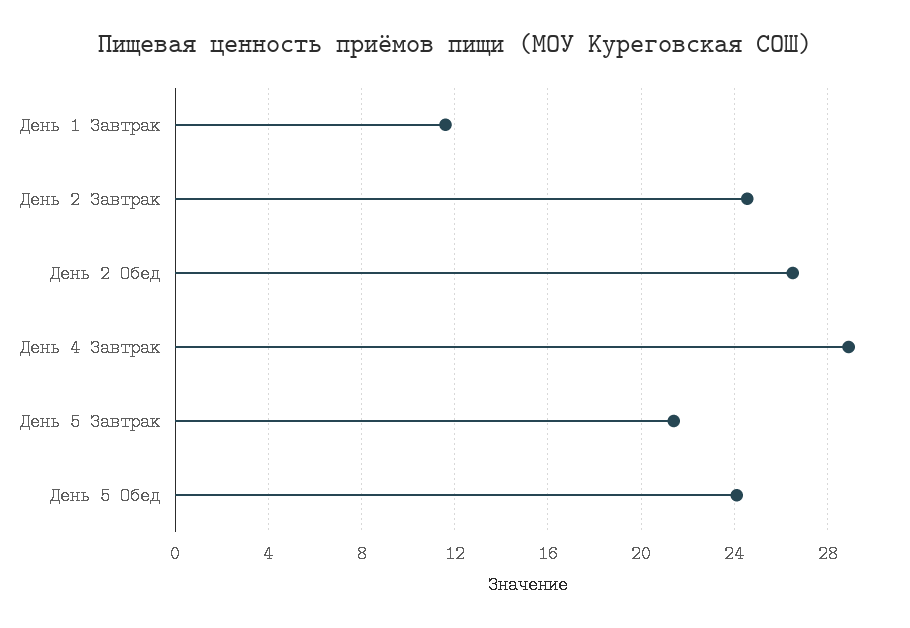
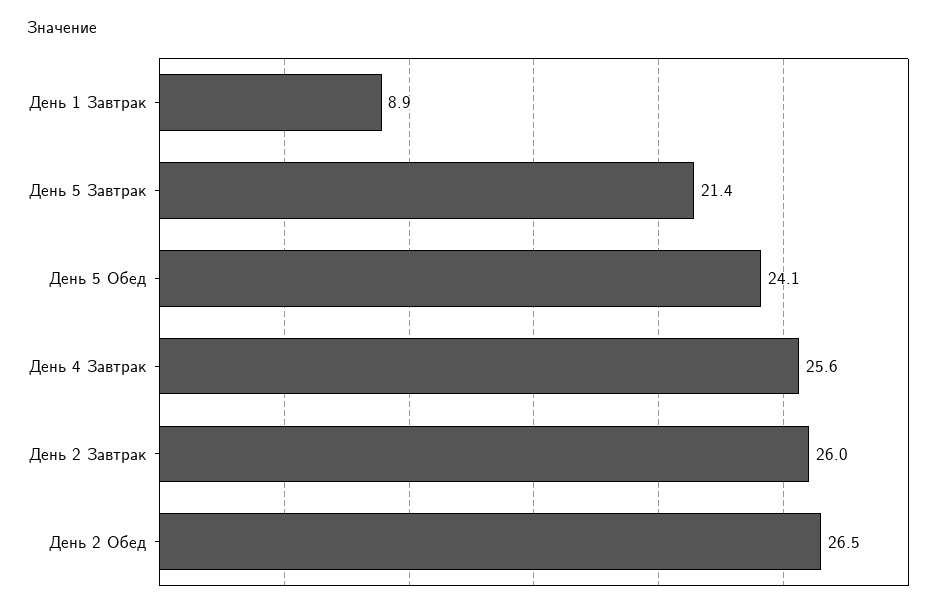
День 1 Завтрак: 11.5 -> 8.9
День 2 Завтрак: 24.5 -> 26
День 4 Завтрак: 29 -> 25.6

